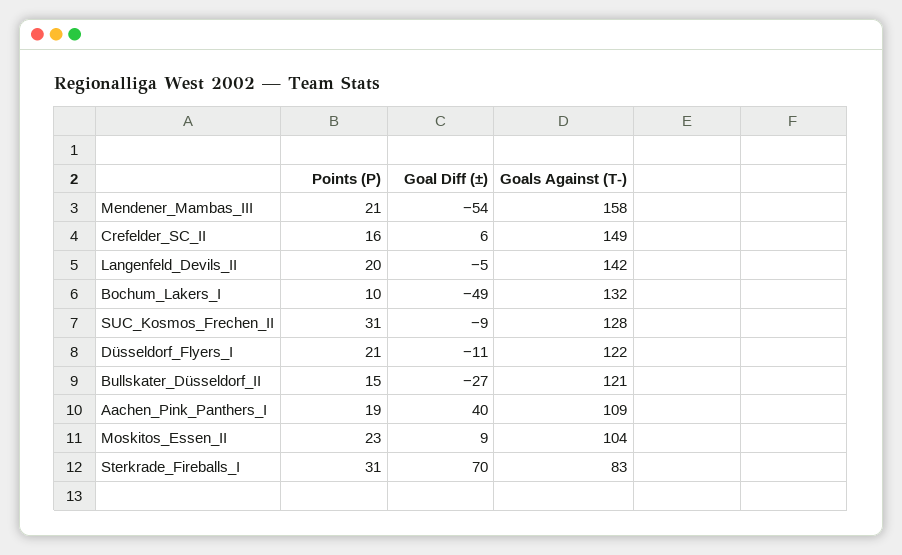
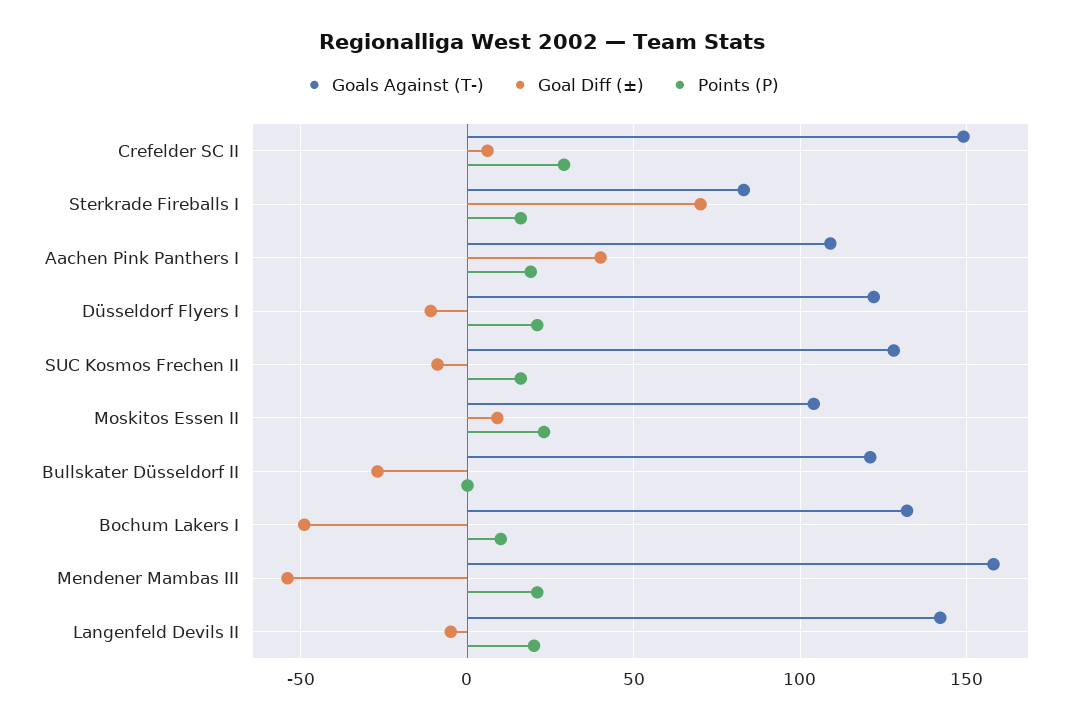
Points (P), Crefelder_SC_II: 16 -> 30
Points (P), SUC_Kosmos_Frechen_II: 31 -> 15
Points (P), Bullskater_Düsseldorf_II: 15 -> 0
Points (P), Sterkrade_Fireballs_I: 31 -> 15

